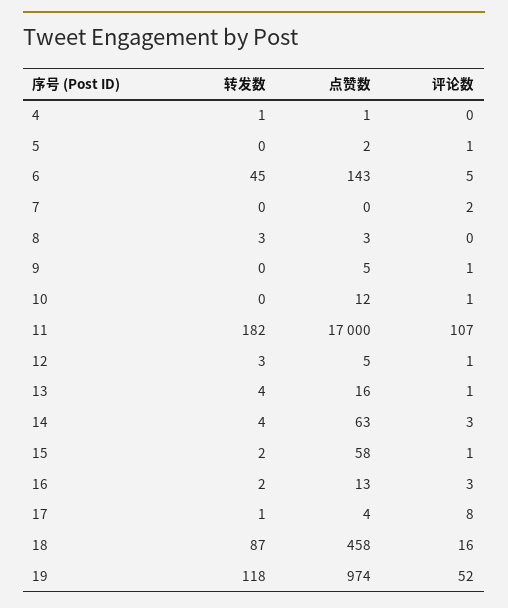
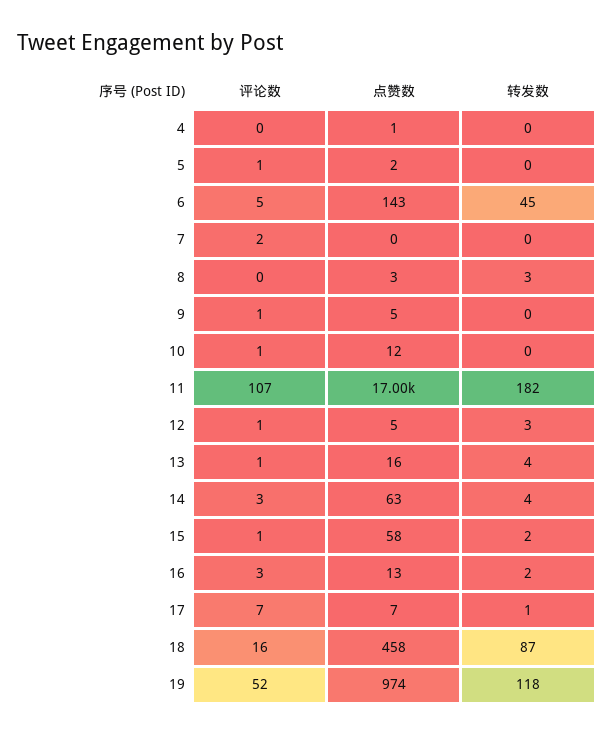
转发数, 4: 1 -> 0
点赞数, 17: 4 -> 7
评论数, 17: 8 -> 7

